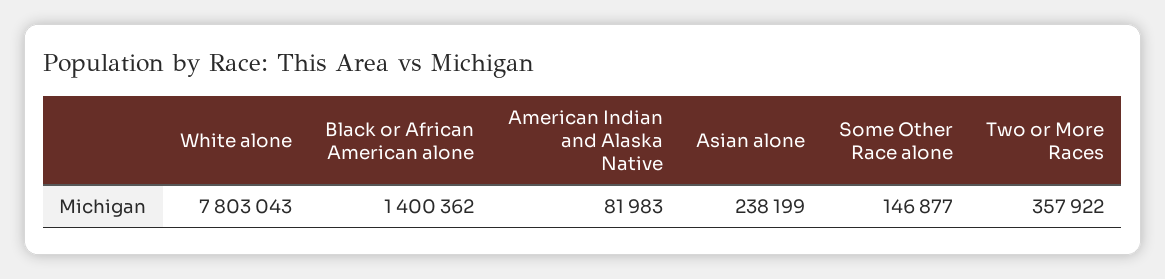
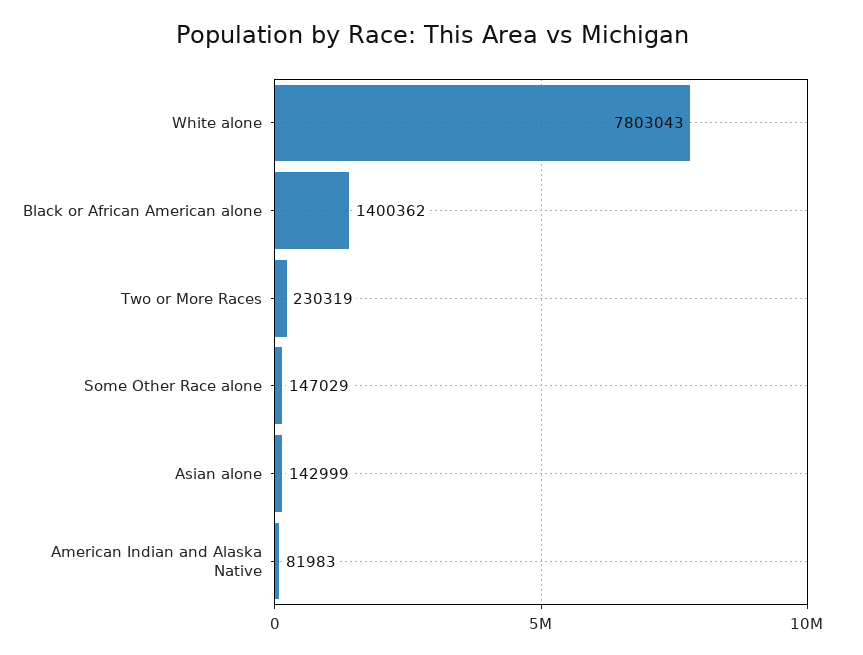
Asian alone: 238199 -> 142999
Some Other Race alone: 146877 -> 147029
Two or More Races: 357922 -> 230319

